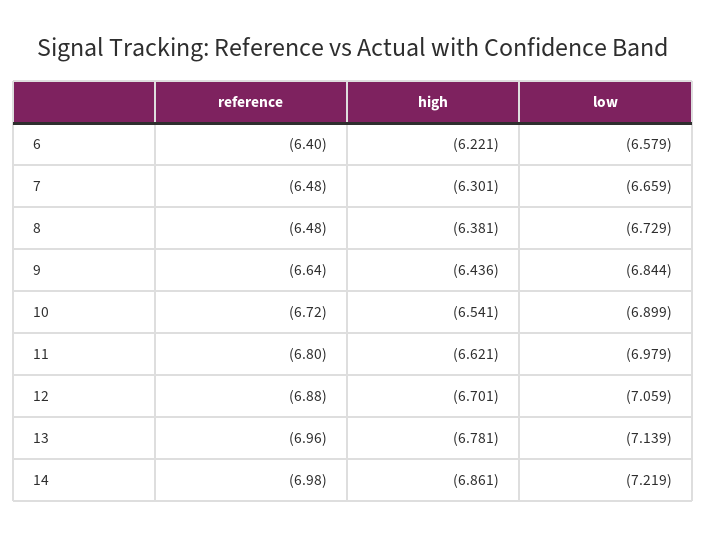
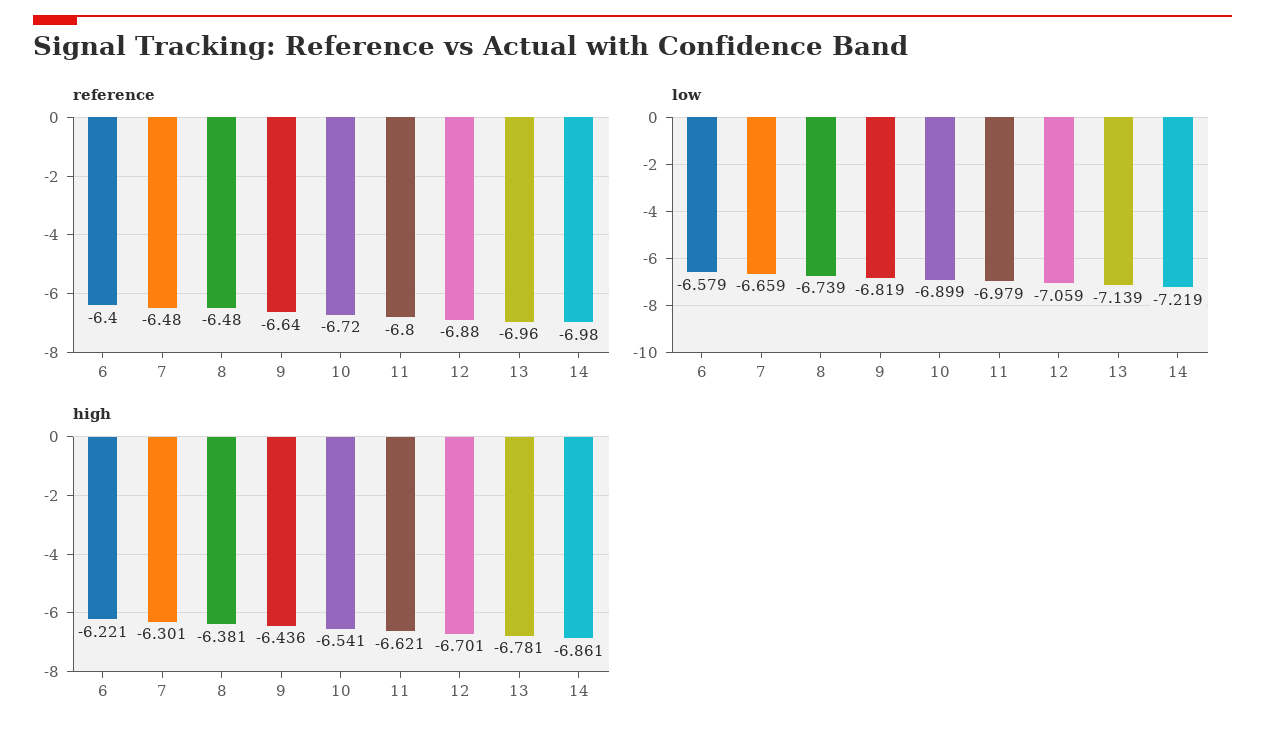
low, 8: -6.729 -> -6.739
low, 9: -6.844 -> -6.819

